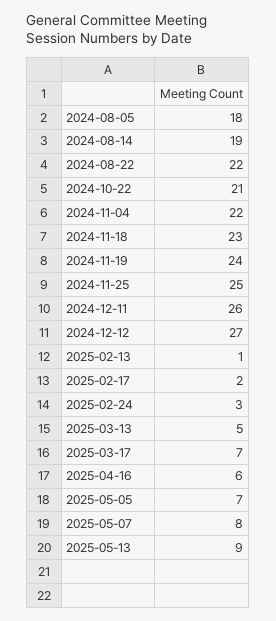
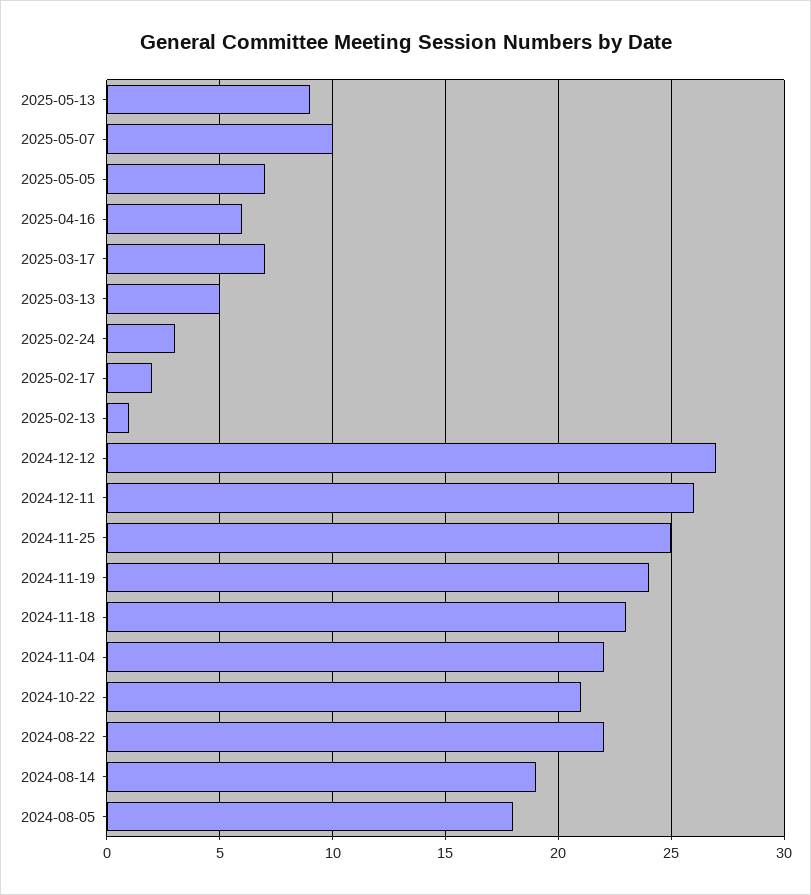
2025-05-07: 8 -> 10

